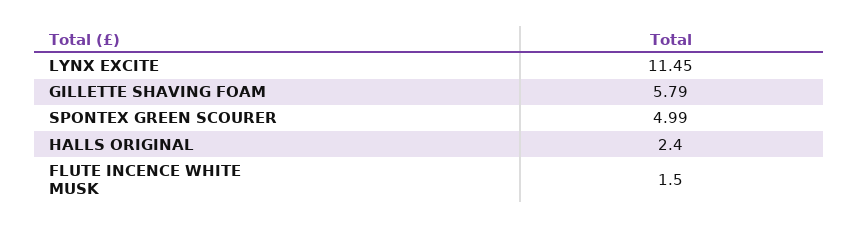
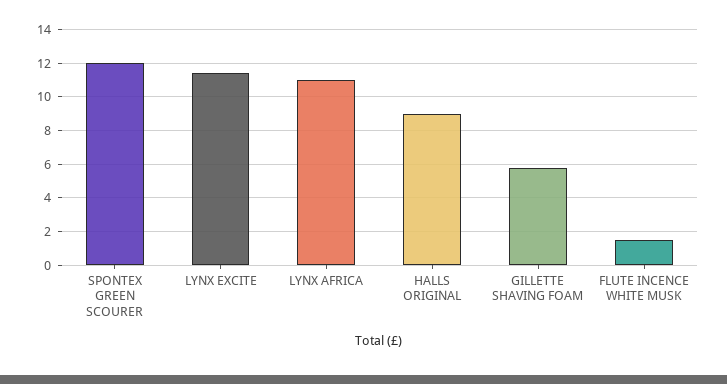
SPONTEX GREEN SCOURER: 4.99 -> 12
HALLS ORIGINAL: 2.4 -> 9
LYNX AFRICA: none -> 11

